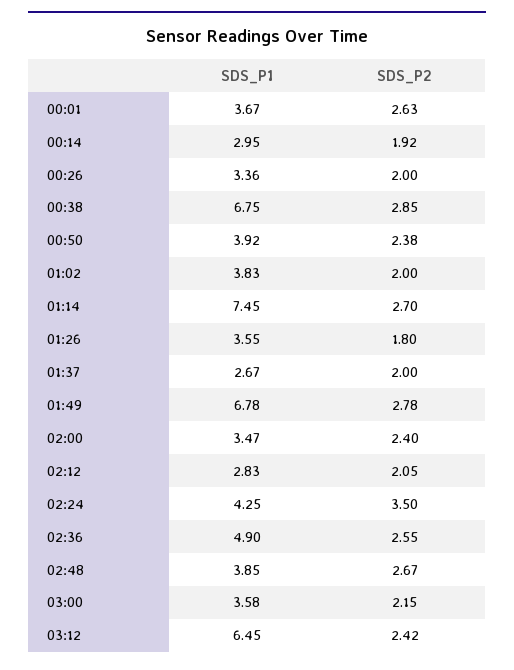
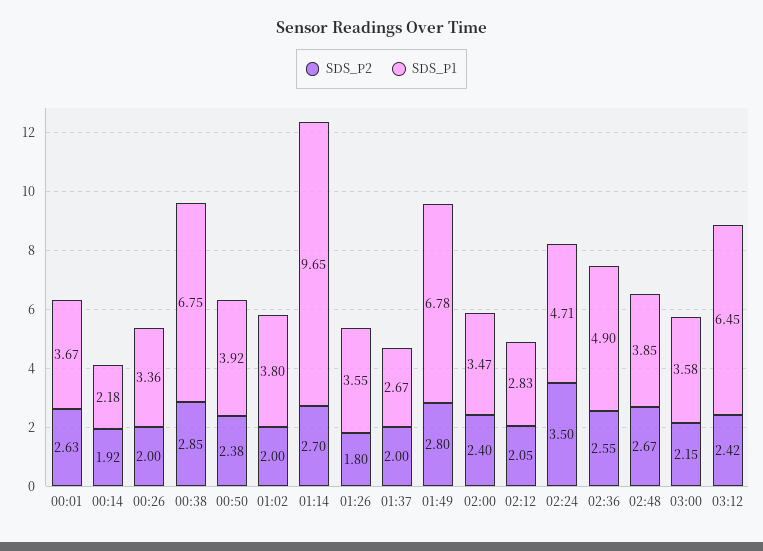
SDS_P1, 00:14: 2.95 -> 2.18
SDS_P1, 01:02: 3.83 -> 3.8
SDS_P1, 01:14: 7.45 -> 9.65
SDS_P2, 01:49: 2.78 -> 2.8
SDS_P1, 02:24: 4.25 -> 4.71

